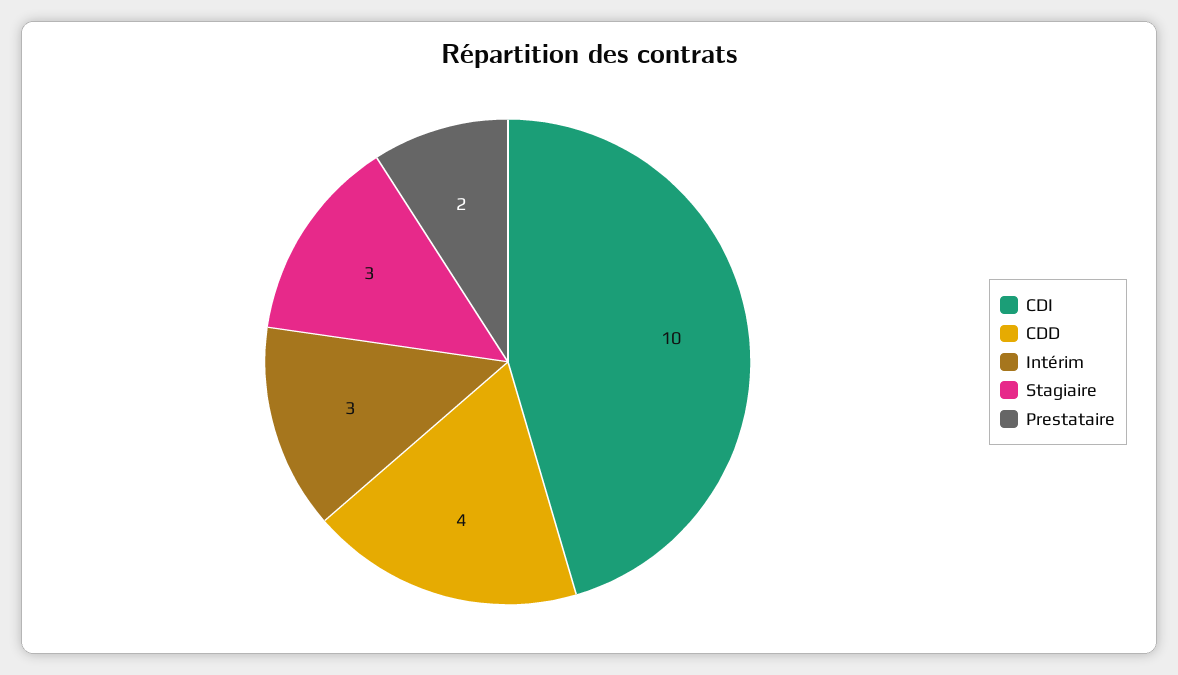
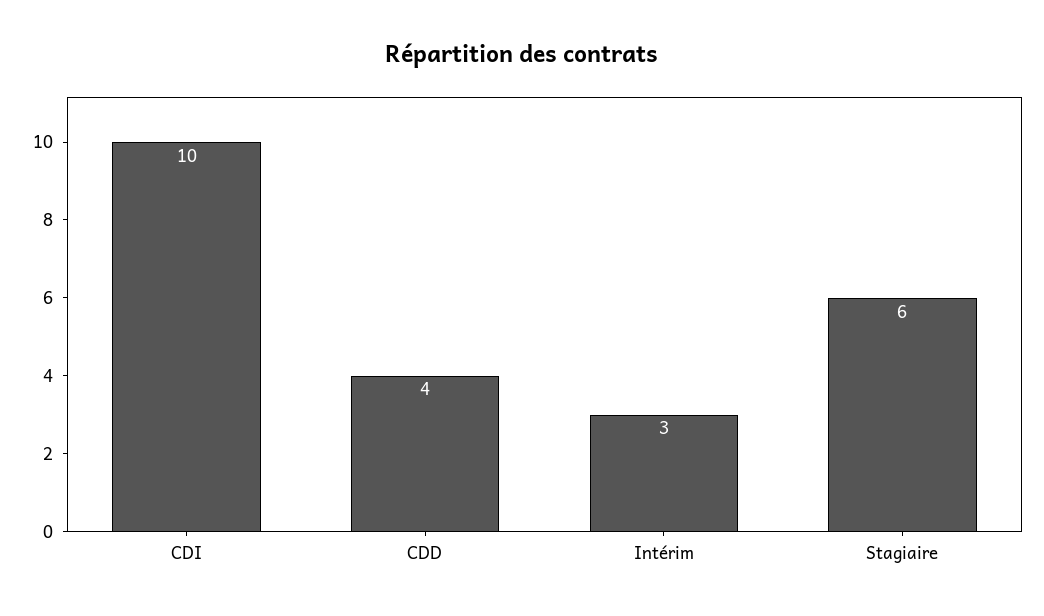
Stagiaire: 3 -> 6
Prestataire: 2 -> none

